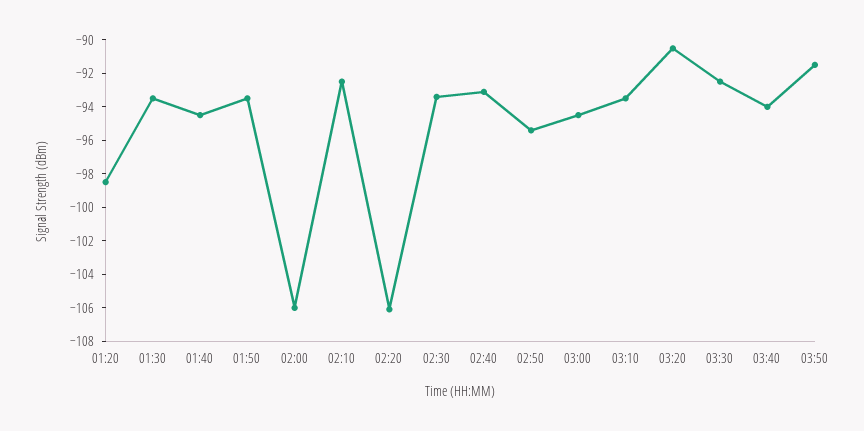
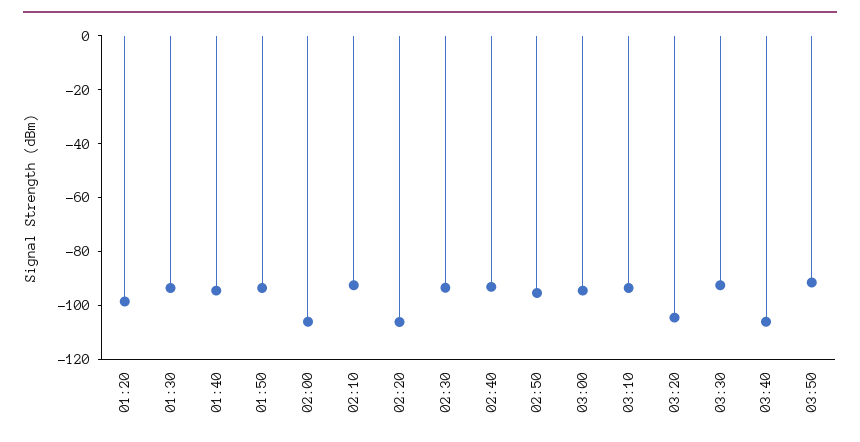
03:20: -90.5 -> -105
03:40: -94 -> -105

